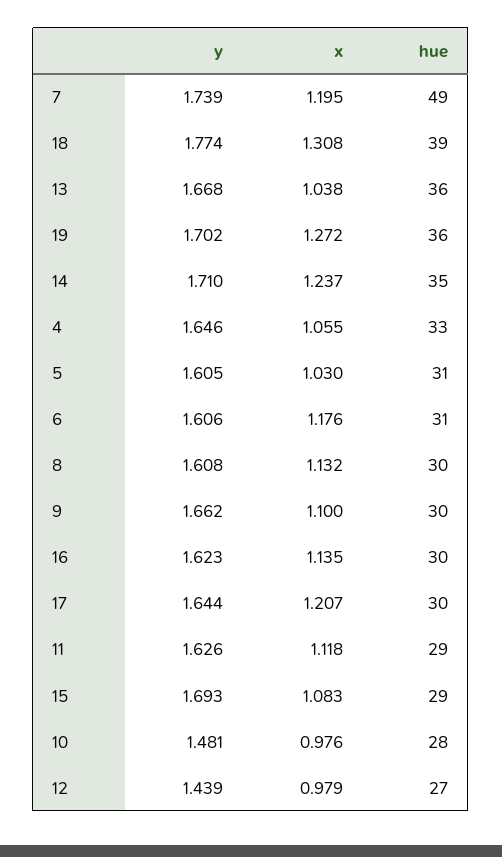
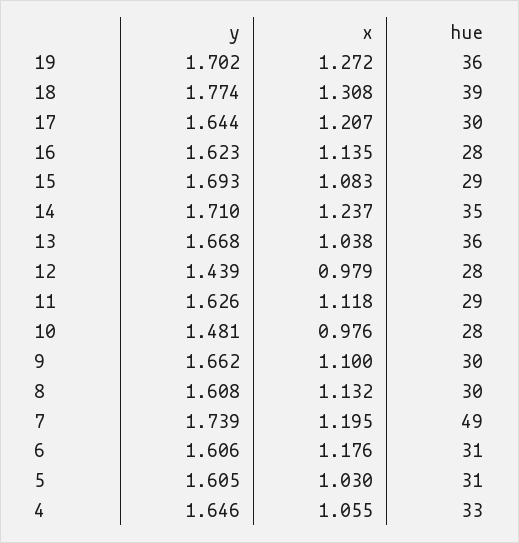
hue, 16: 30 -> 28
hue, 12: 27 -> 28

